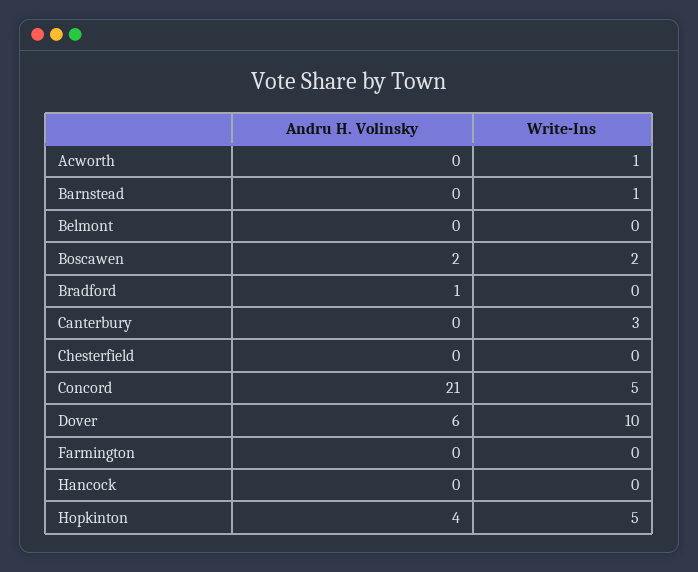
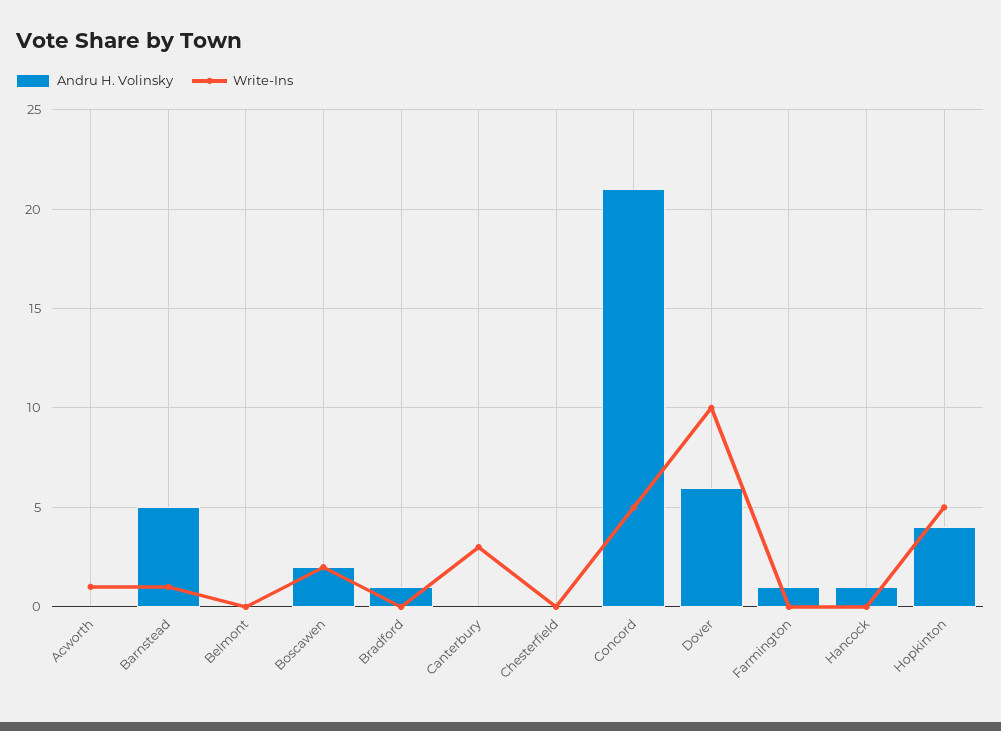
Andru H. Volinsky, Barnstead: 0 -> 5
Andru H. Volinsky, Farmington: 0 -> 1
Andru H. Volinsky, Hancock: 0 -> 1

